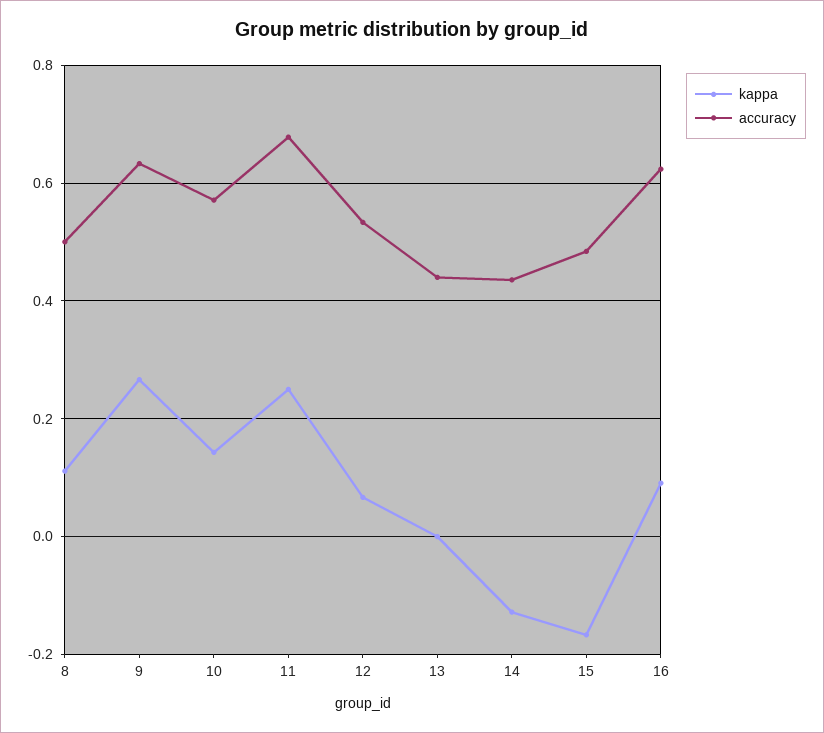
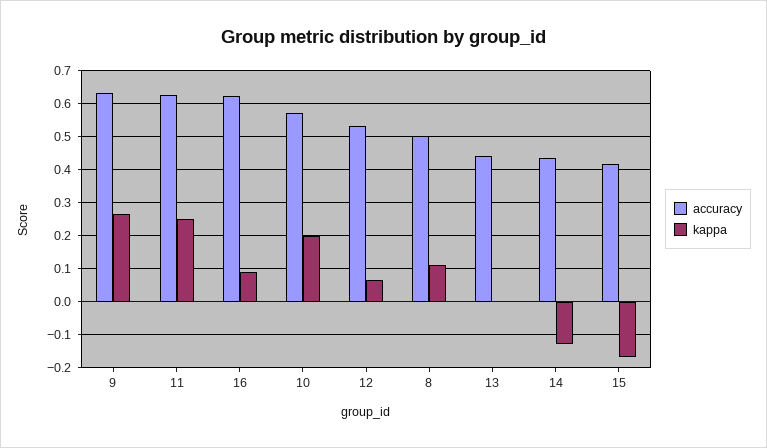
kappa, 10: 0.14 -> 0.2
accuracy, 11: 0.68 -> 0.62
accuracy, 15: 0.48 -> 0.42

